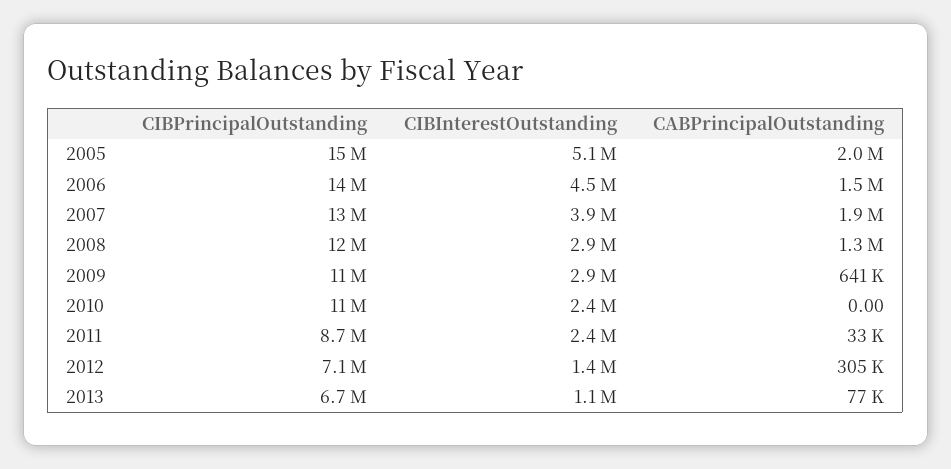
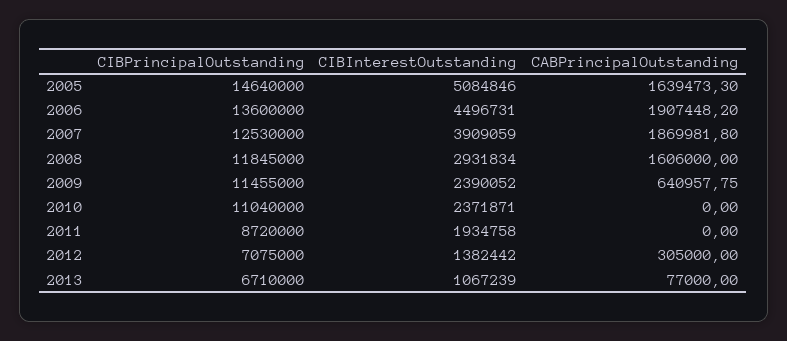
CABPrincipalOutstanding, 2005: 2000000 -> 1639473.3
CABPrincipalOutstanding, 2006: 1500000 -> 1907448.2
CABPrincipalOutstanding, 2008: 1300000 -> 1606000
CIBInterestOutstanding, 2009: 2900000 -> 2390052
CIBInterestOutstanding, 2011: 2400000 -> 1934758
CABPrincipalOutstanding, 2011: 33000 -> 0

